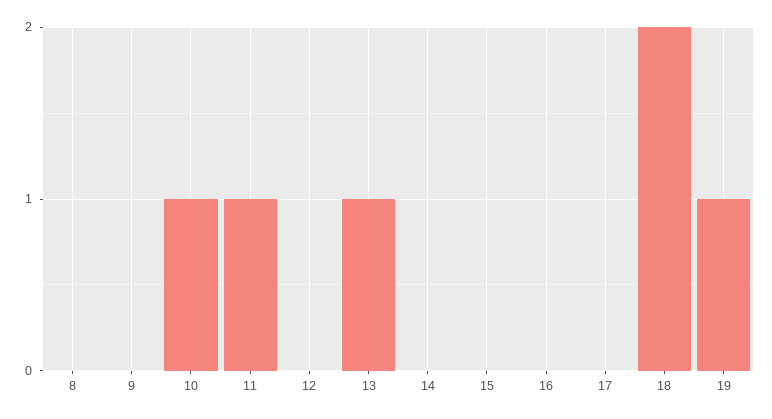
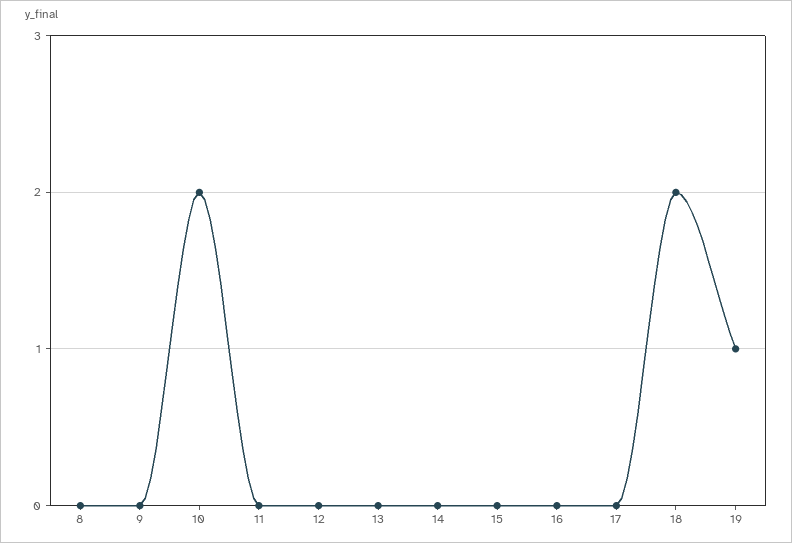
10: 1 -> 2
11: 1 -> 0
13: 1 -> 0

